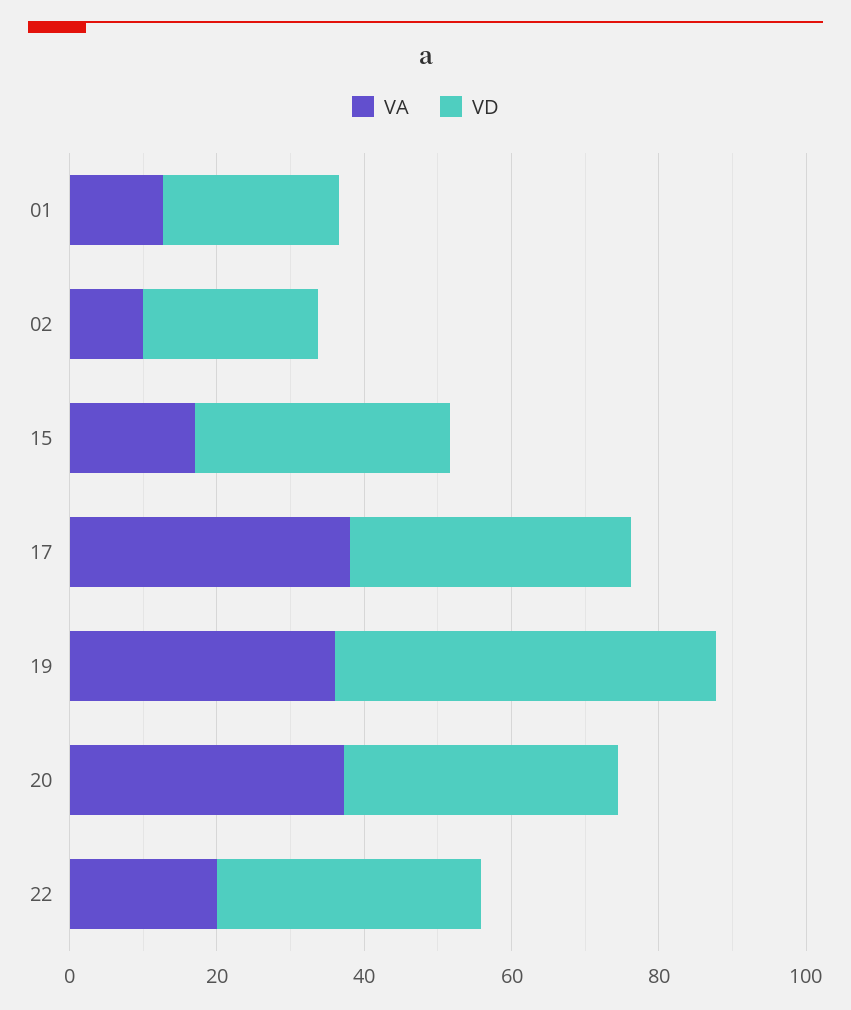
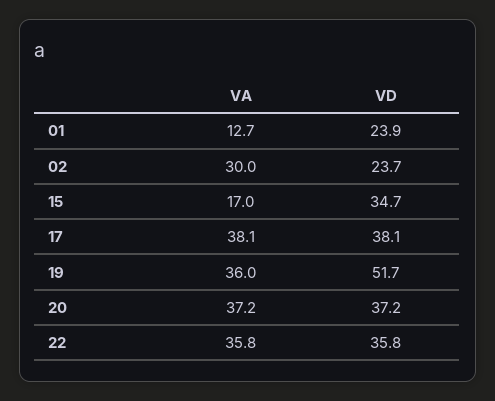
VA, 02: 10 -> 30
VA, 22: 20 -> 35.8

